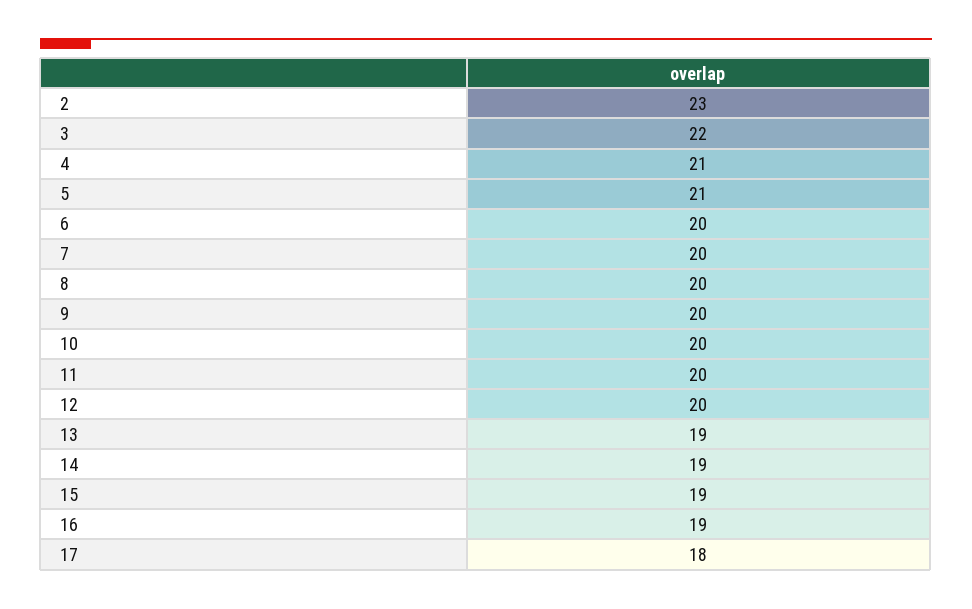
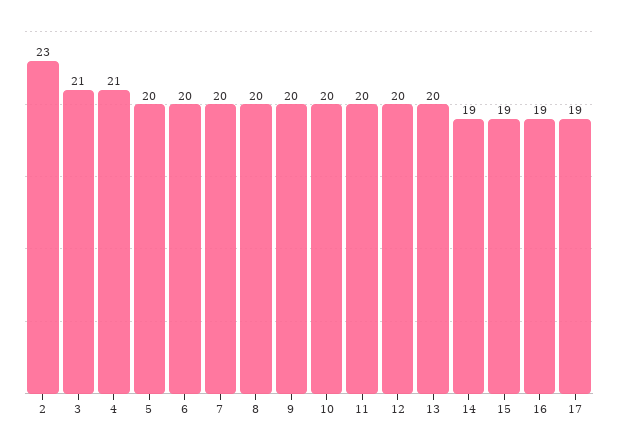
3: 22 -> 21
5: 21 -> 20
13: 19 -> 20
17: 18 -> 19

